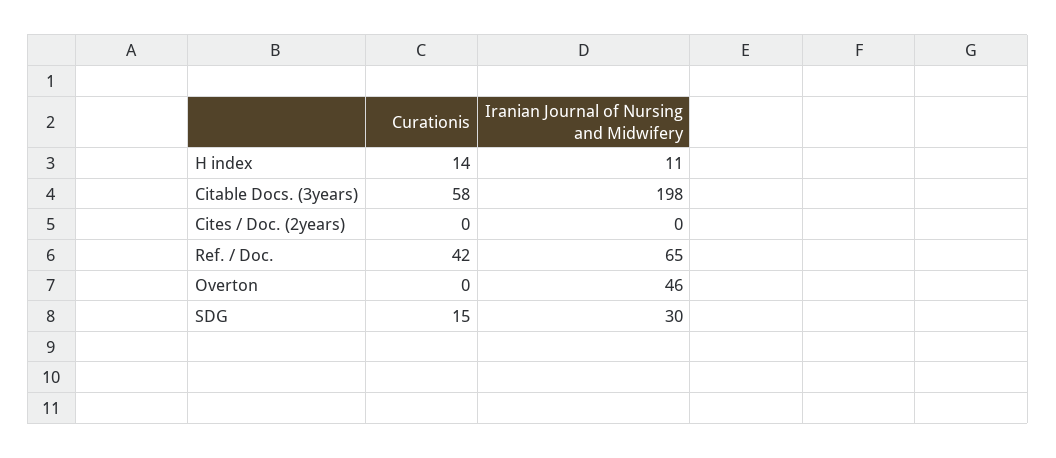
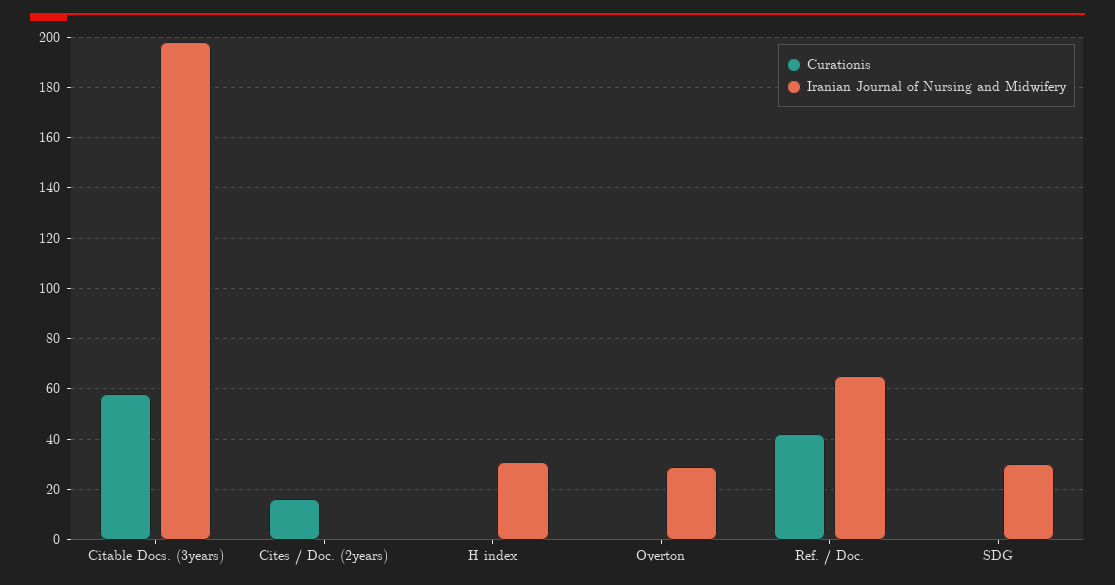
Curationis, H index: 14 -> 0
Iranian Journal of Nursing and Midwifery, H index: 11 -> 30
Curationis, Cites / Doc. (2years): 0 -> 15
Iranian Journal of Nursing and Midwifery, Overton: 46 -> 30
Curationis, SDG: 15 -> 0

